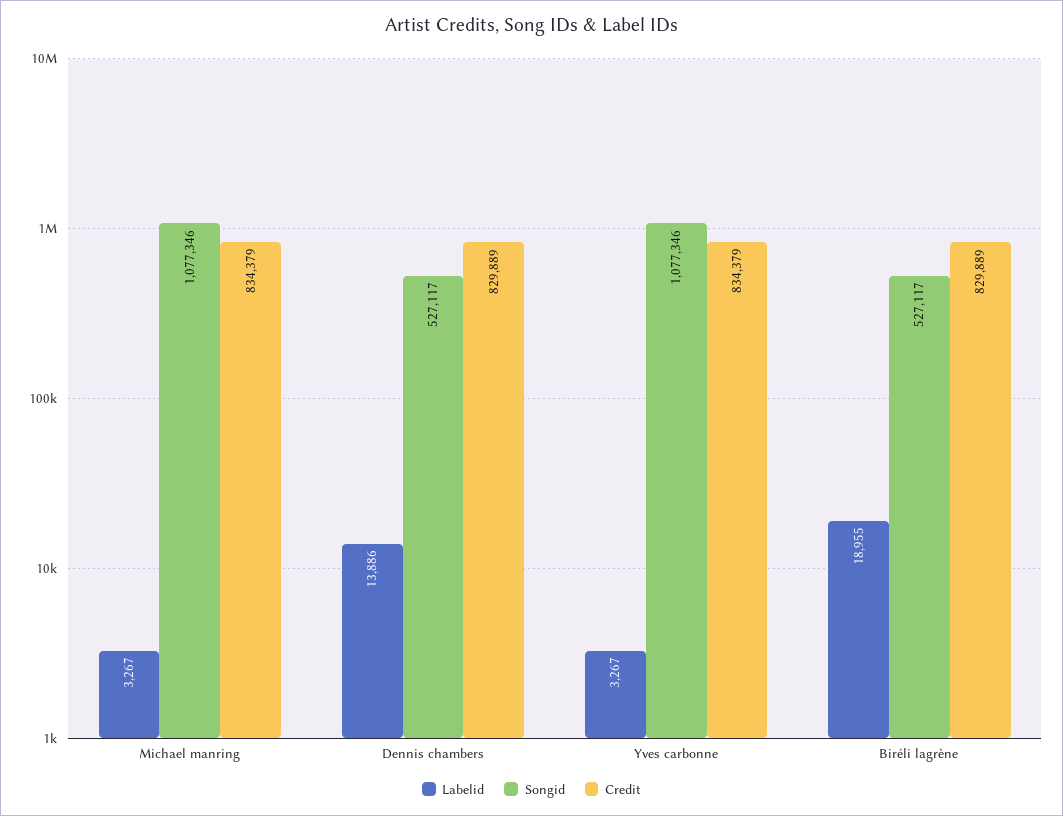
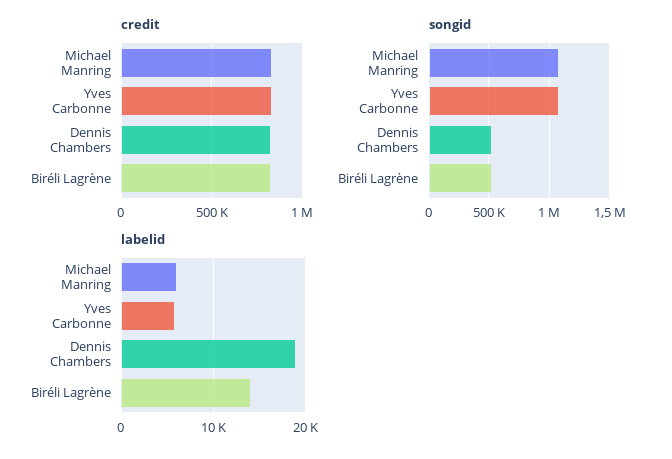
Labelid, Michael manring: 3267 -> 6000
Labelid, Dennis chambers: 13886 -> 19000
Labelid, Yves carbonne: 3267 -> 6000
Labelid, Biréli lagrène: 18955 -> 14000

